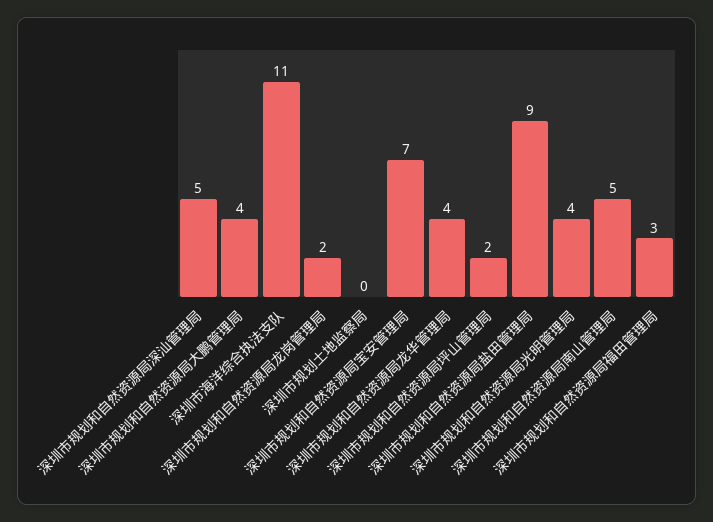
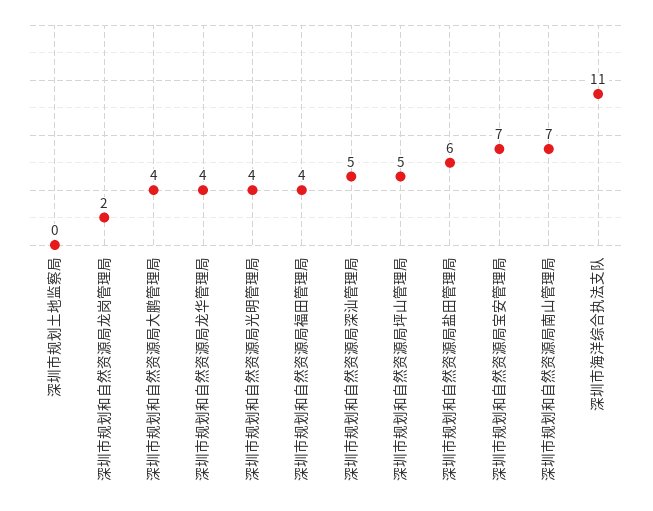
深圳市规划和自然资源局坪山管理局: 2 -> 5
深圳市规划和自然资源局盐田管理局: 9 -> 6
深圳市规划和自然资源局南山管理局: 5 -> 7
深圳市规划和自然资源局福田管理局: 3 -> 4

